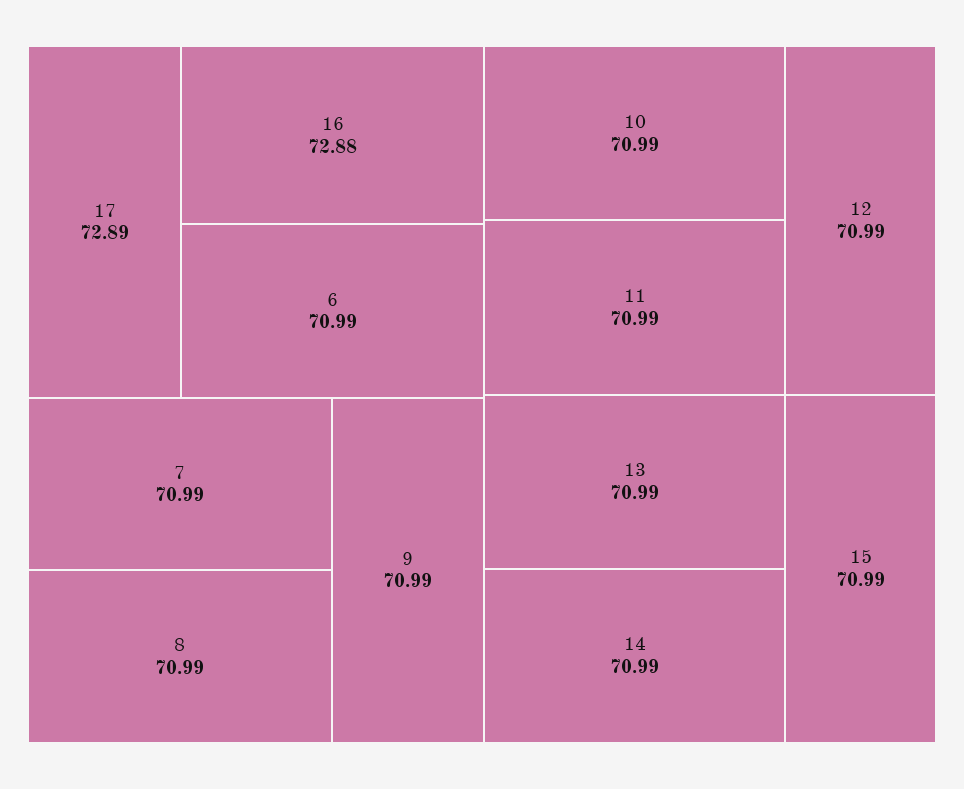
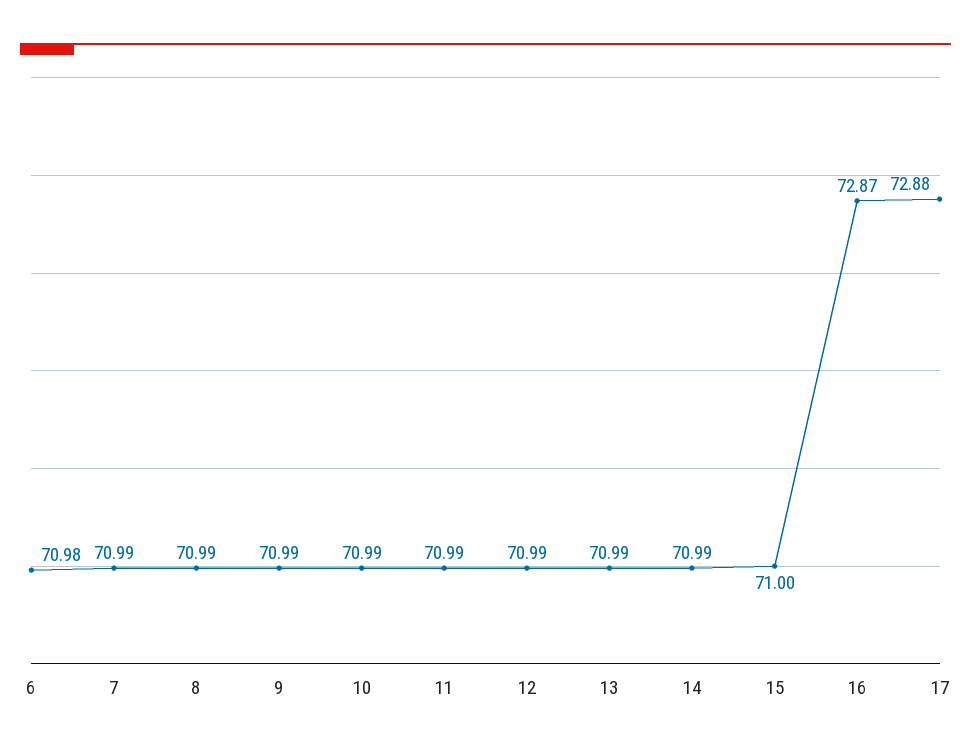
17: 72.89 -> 72.88
16: 72.88 -> 72.87
6: 70.99 -> 70.98
15: 70.99 -> 71

